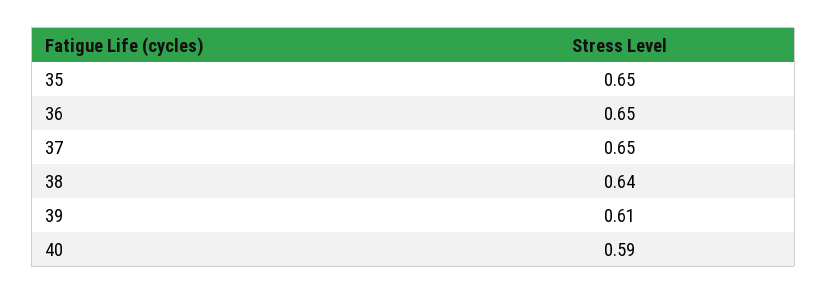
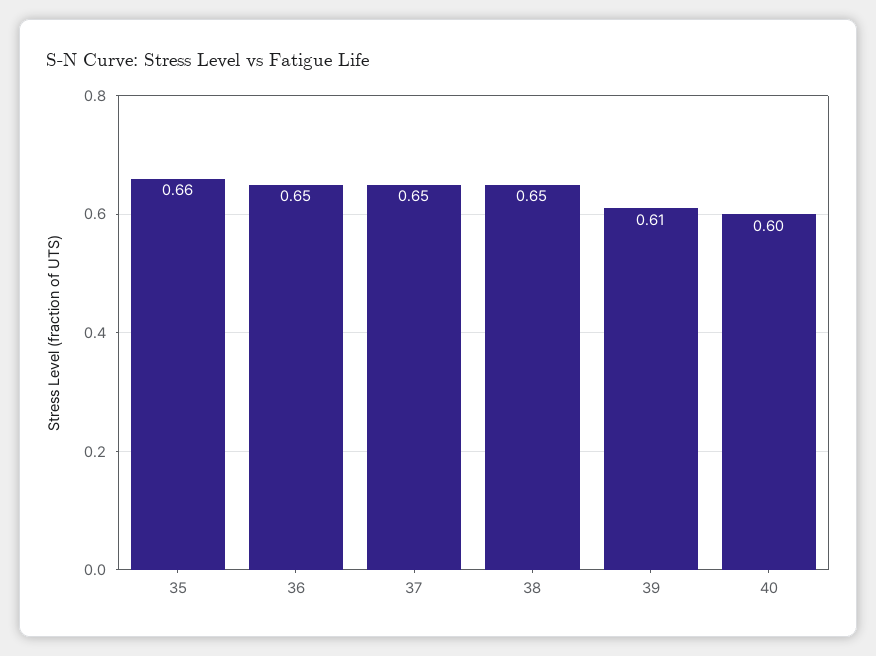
35: 0.65 -> 0.66
38: 0.64 -> 0.65
40: 0.59 -> 0.6

